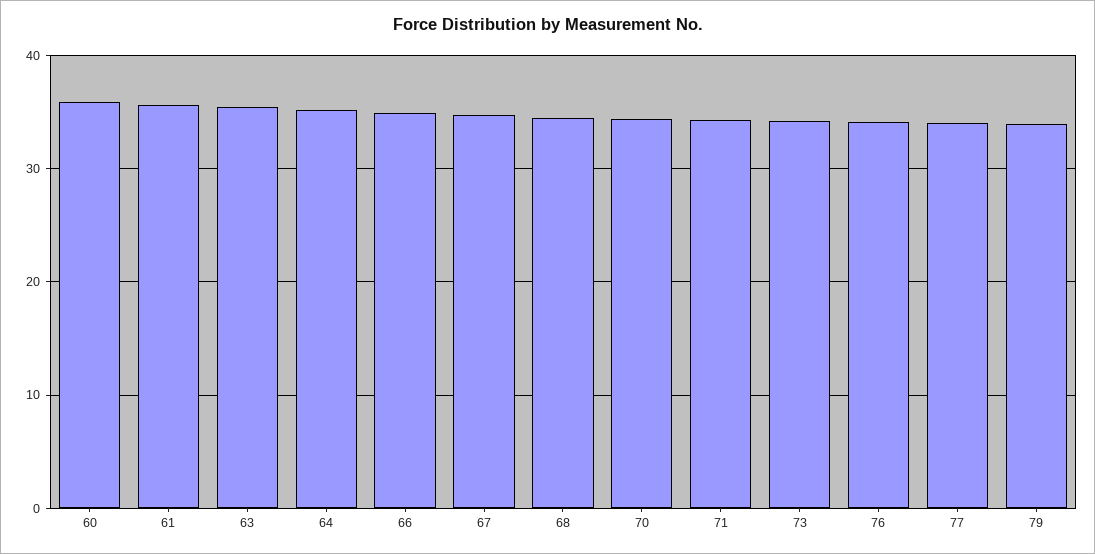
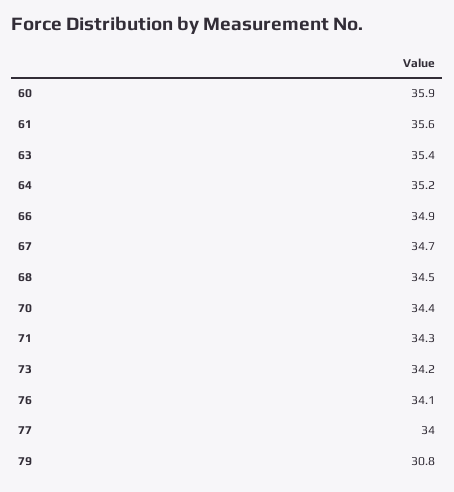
79: 34 -> 30.8

